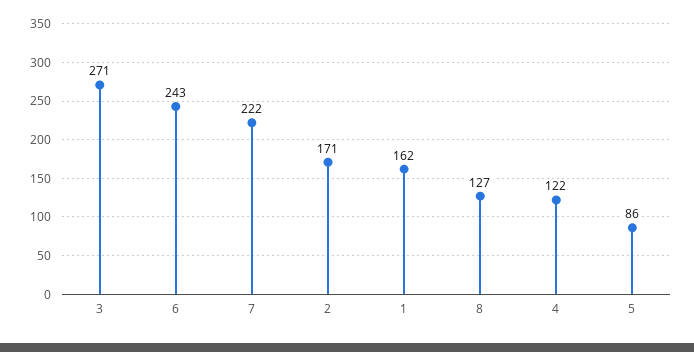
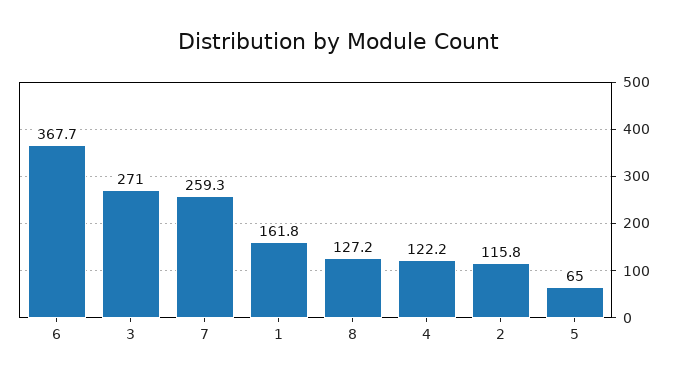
6: 243 -> 367.7
7: 222 -> 259.3
2: 171 -> 115.8
5: 86 -> 65

